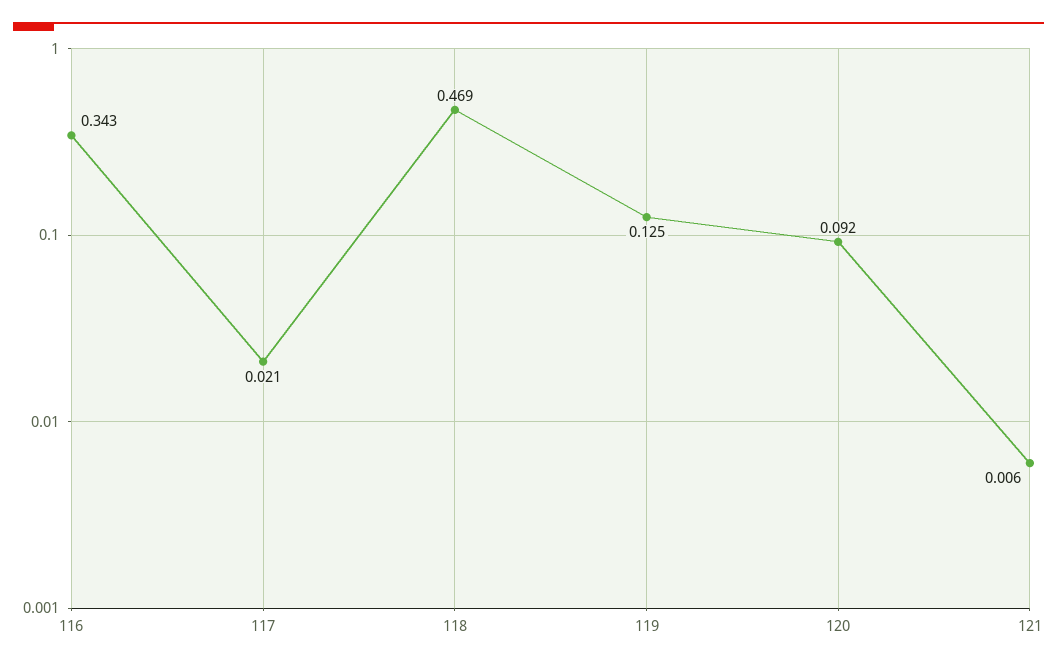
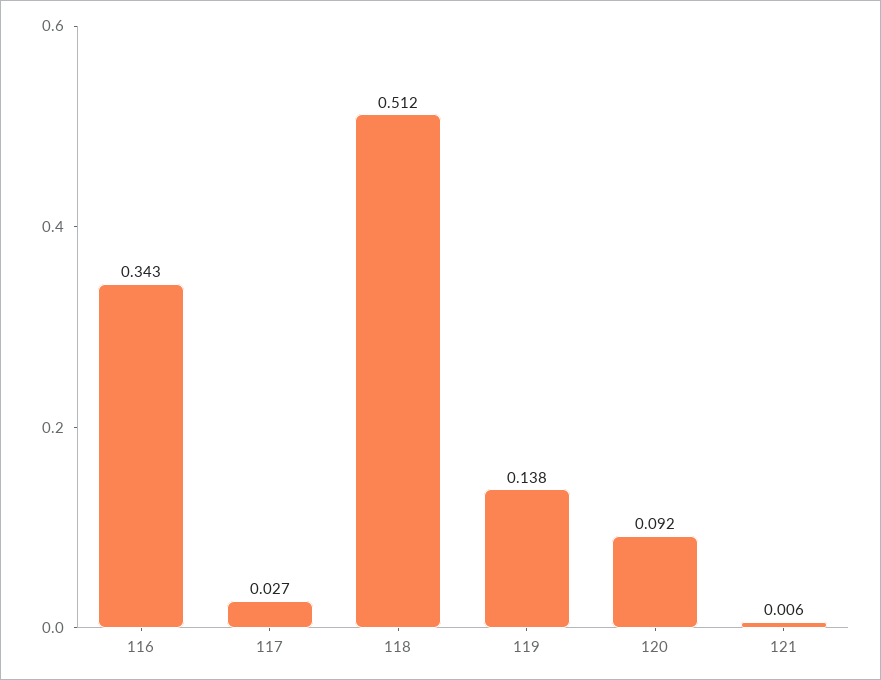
117: 0.021 -> 0.027
118: 0.469 -> 0.512
119: 0.125 -> 0.138

